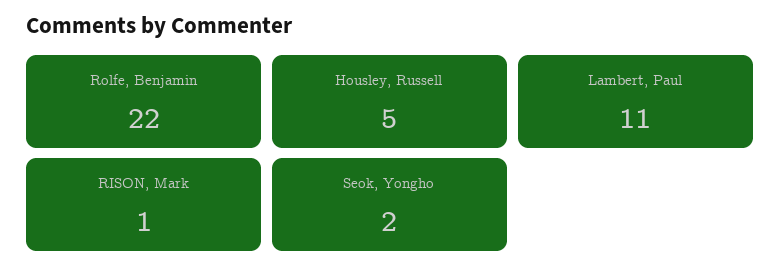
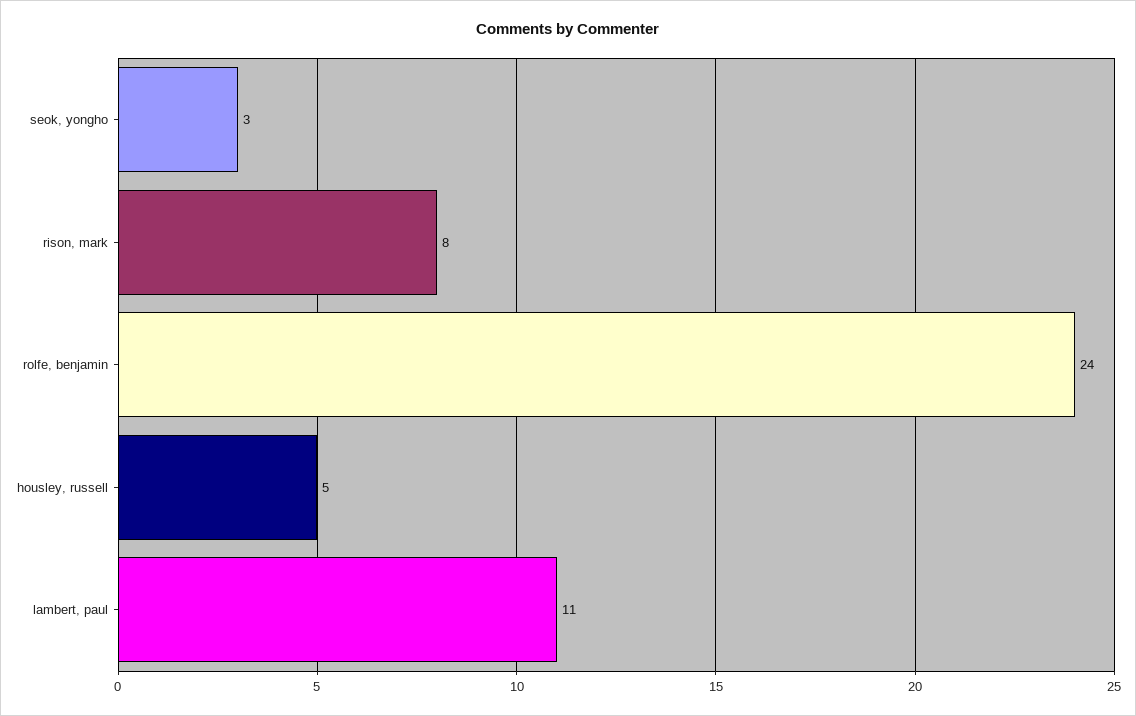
Rolfe, Benjamin: 22 -> 24
RISON, Mark: 1 -> 8
Seok, Yongho: 2 -> 3

